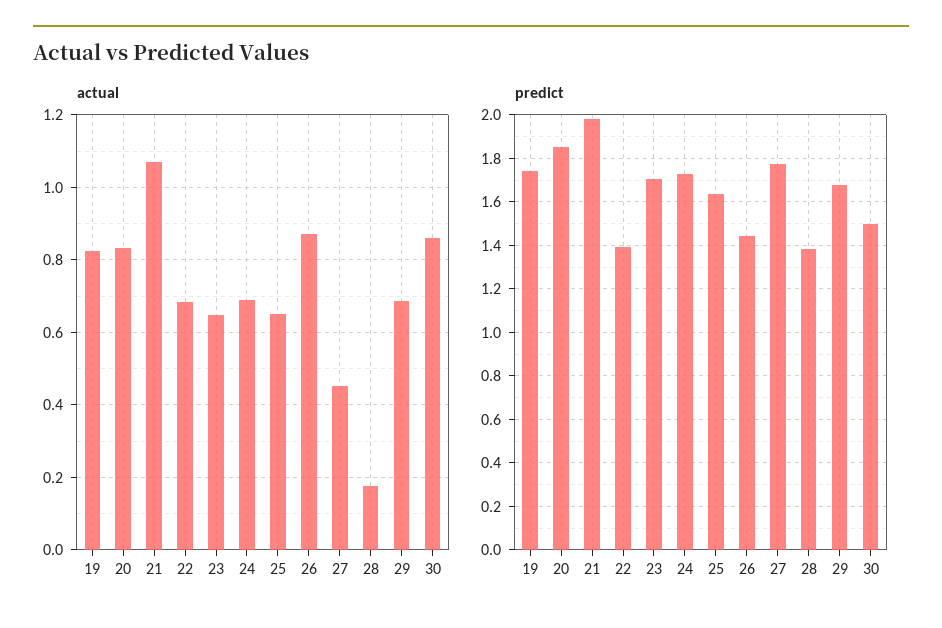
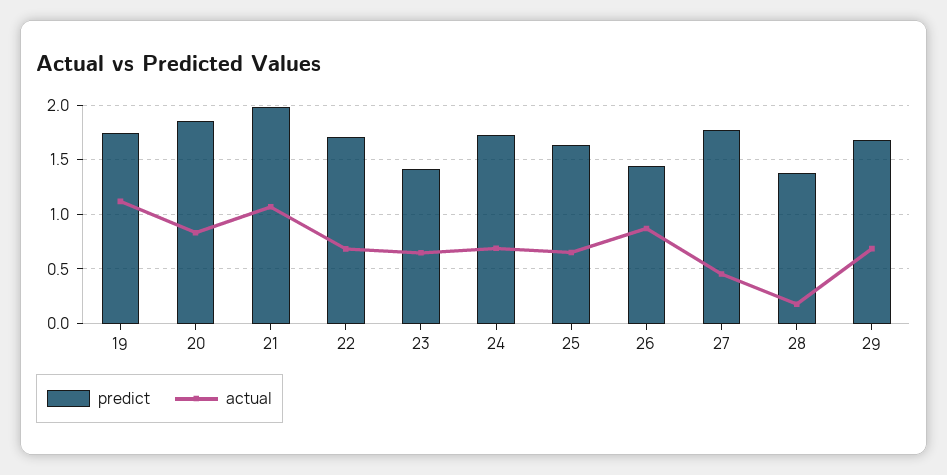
actual, 19: 0.82 -> 1.1
actual, 30: 0.86 -> none
predict, 22: 1.4 -> 1.7
predict, 23: 1.7 -> 1.4
predict, 30: 1.5 -> none

